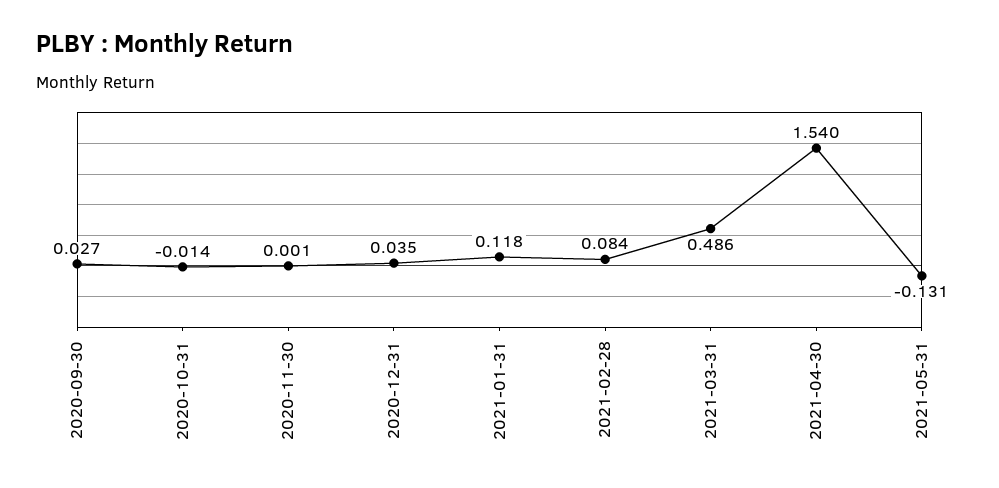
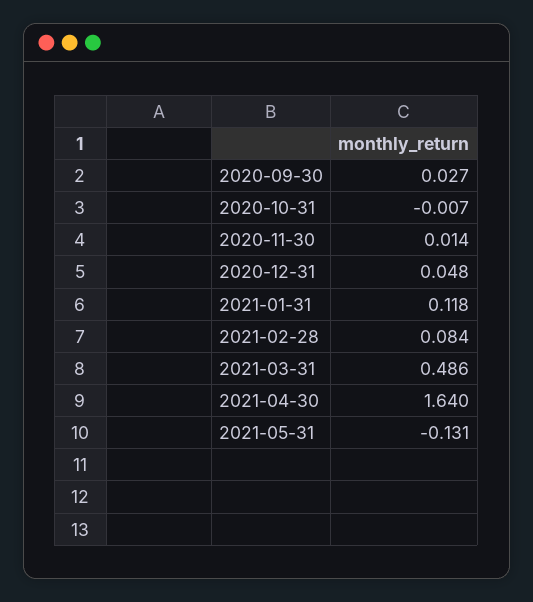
2020-10-31: -0.014 -> -0.007
2020-11-30: 0.001 -> 0.014
2020-12-31: 0.035 -> 0.048
2021-04-30: 1.54 -> 1.64

